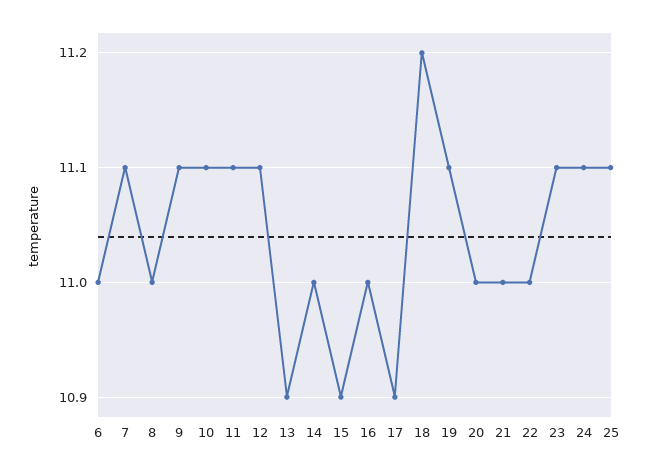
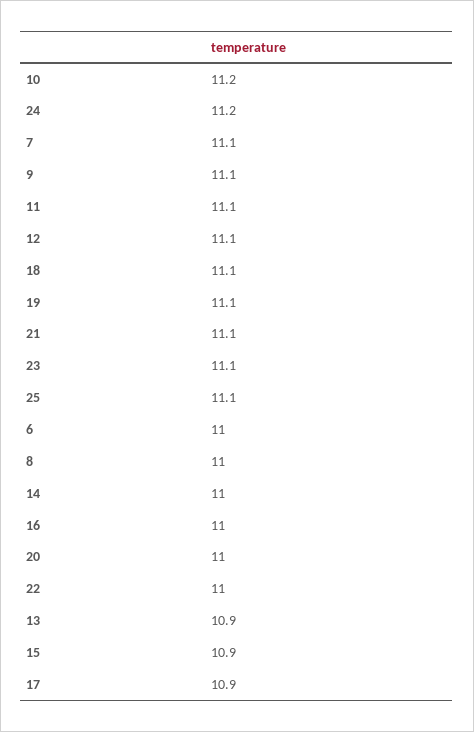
10: 11.1 -> 11.2
18: 11.2 -> 11.1
21: 11 -> 11.1
24: 11.1 -> 11.2

